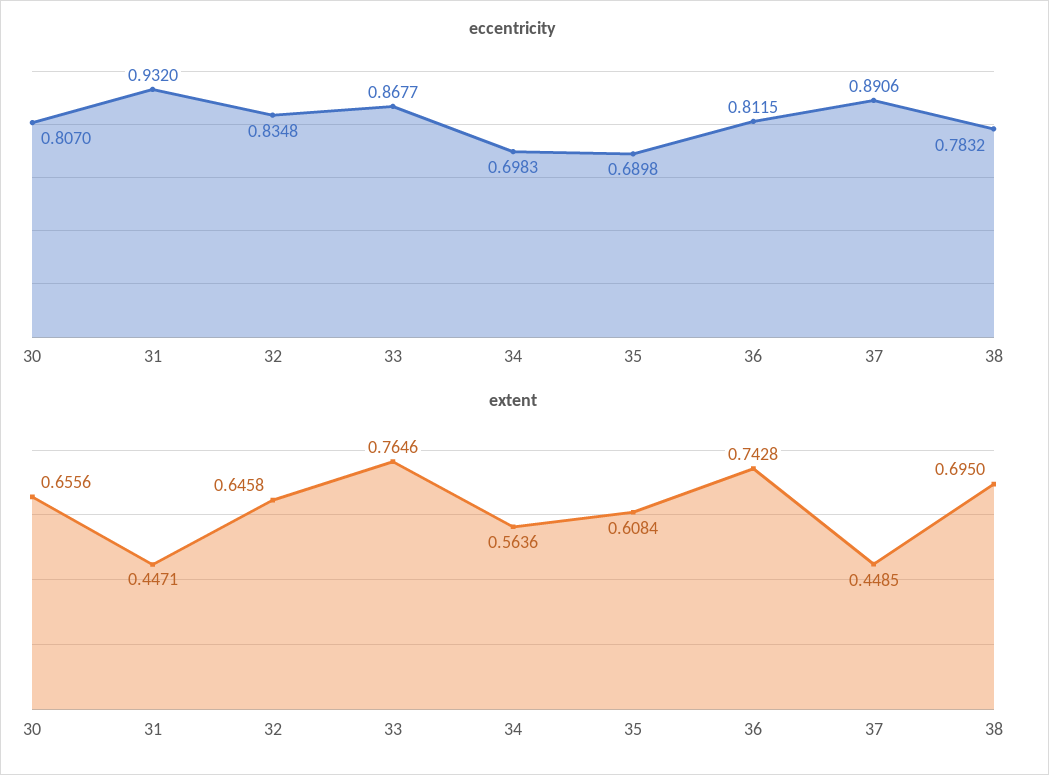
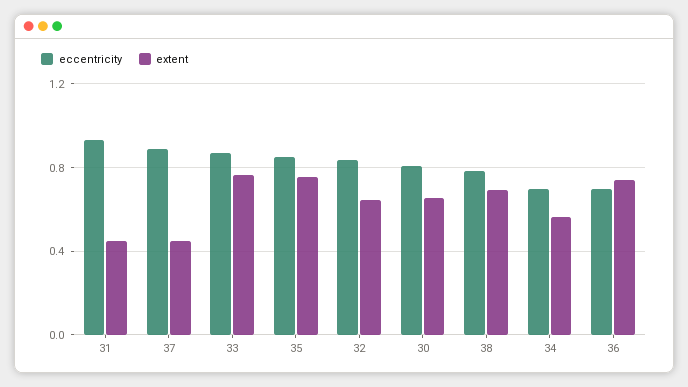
eccentricity, 35: 0.6898 -> 0.85
eccentricity, 36: 0.8115 -> 0.7
extent, 35: 0.6084 -> 0.75

